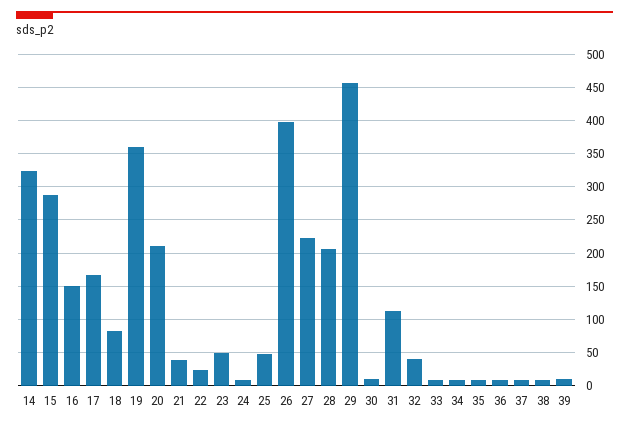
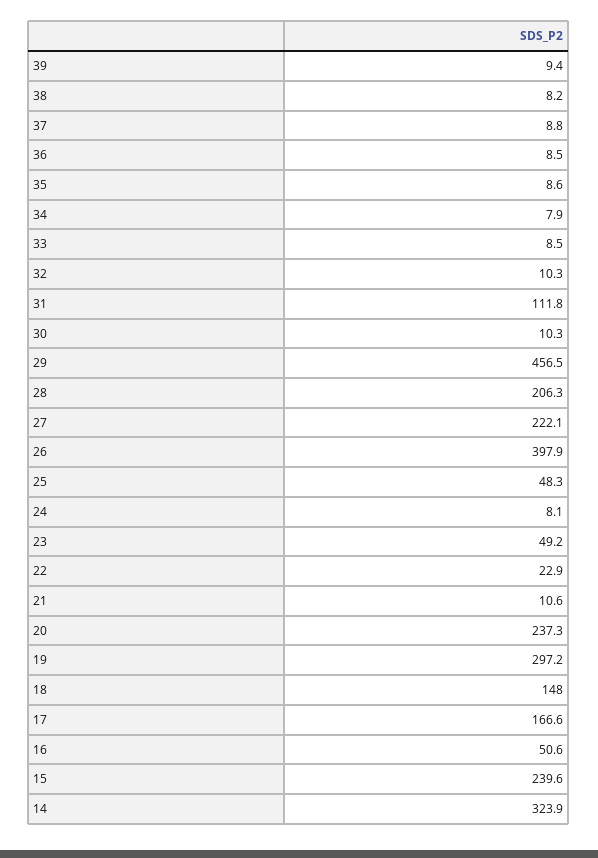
15: 290 -> 239.6
16: 150 -> 50.6
18: 80 -> 148
19: 360 -> 297.2
20: 210 -> 237.3
21: 40 -> 10.6
32: 40 -> 10.3

